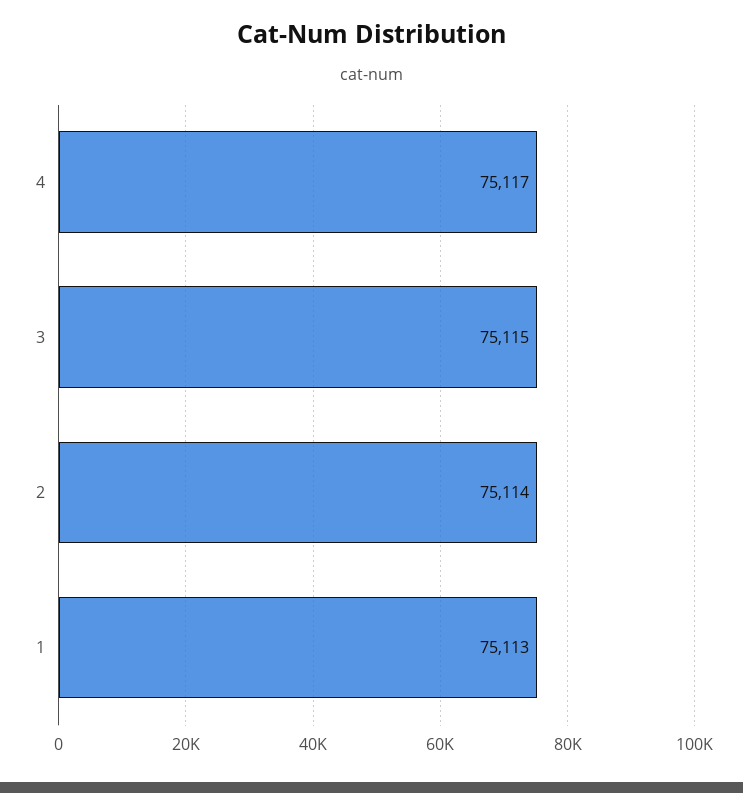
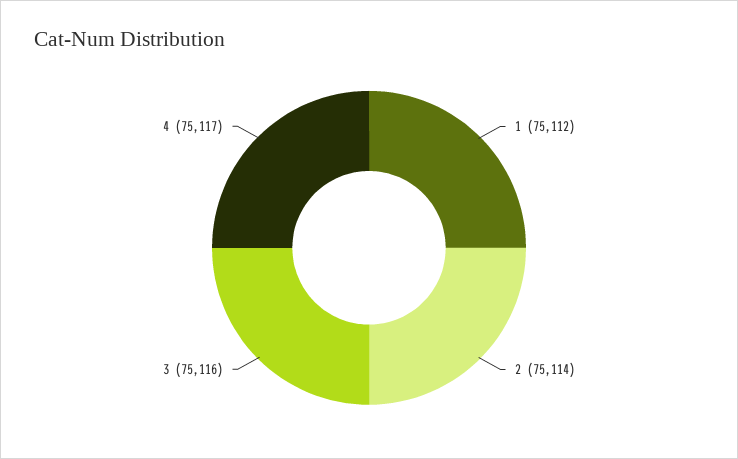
3: 75115 -> 75116
1: 75113 -> 75112

